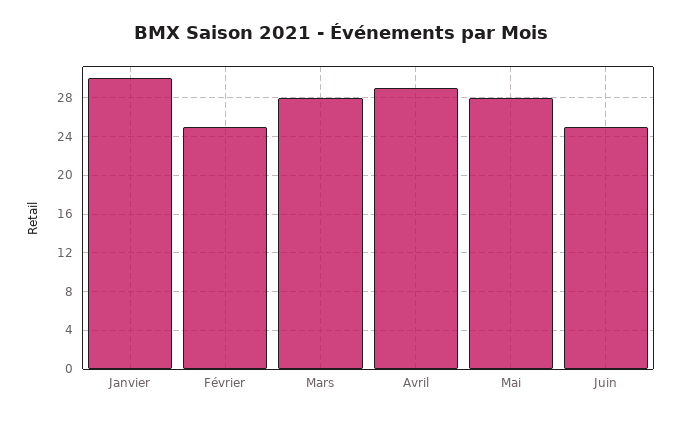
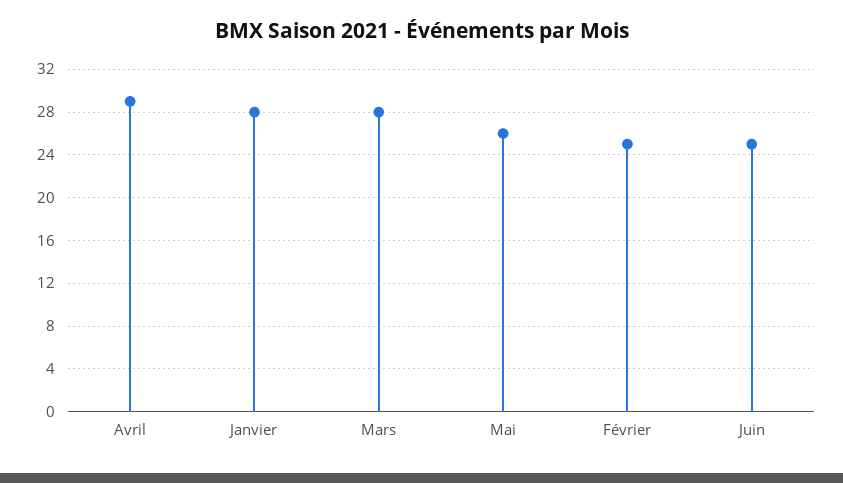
Janvier: 30 -> 28
Mai: 28 -> 26

